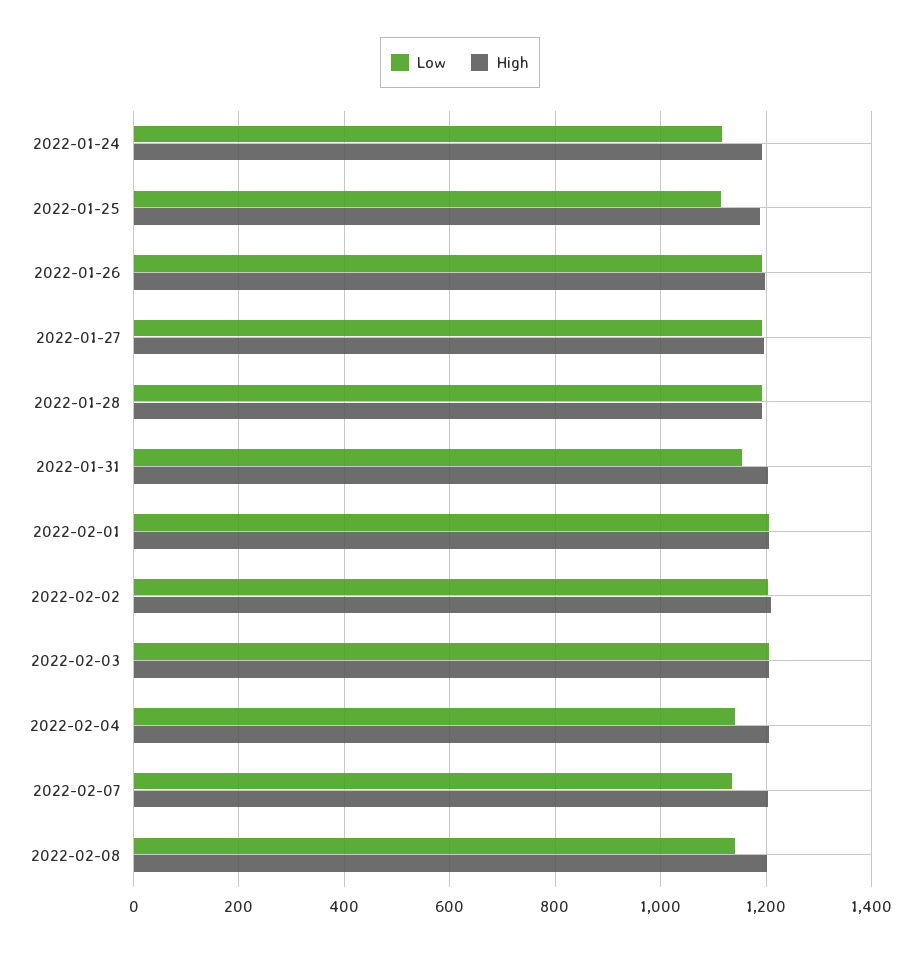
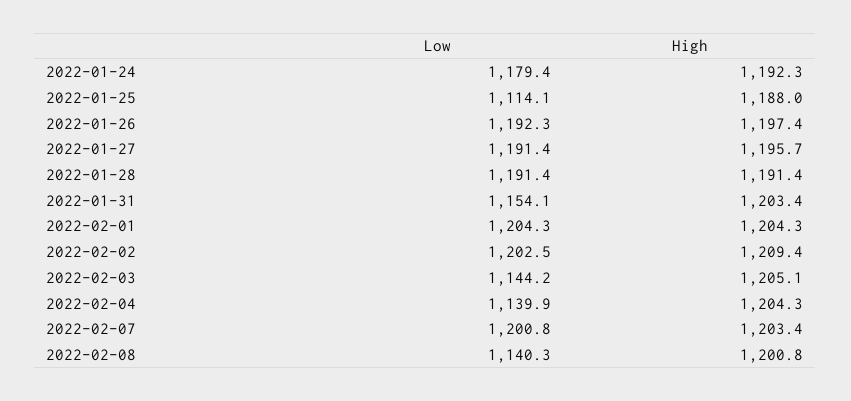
Low, 2022-01-24: 1120 -> 1179.4
Low, 2022-02-03: 1200 -> 1144.2
Low, 2022-02-07: 1140 -> 1200.8

